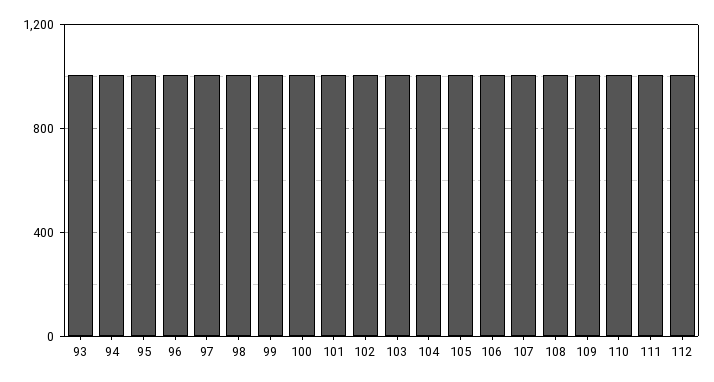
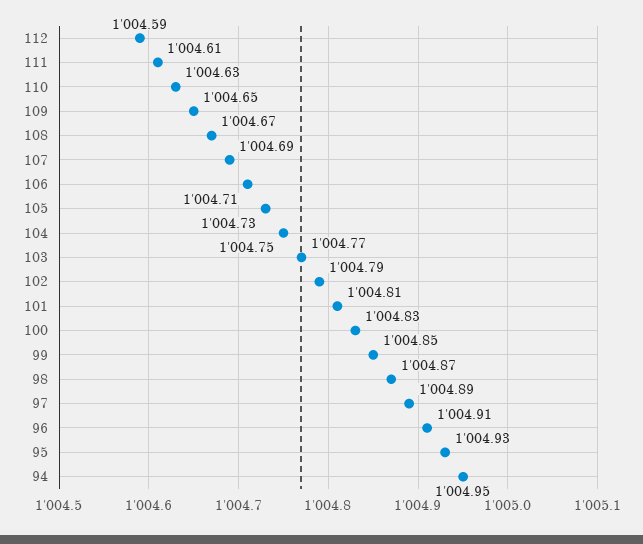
93: 1000 -> none

